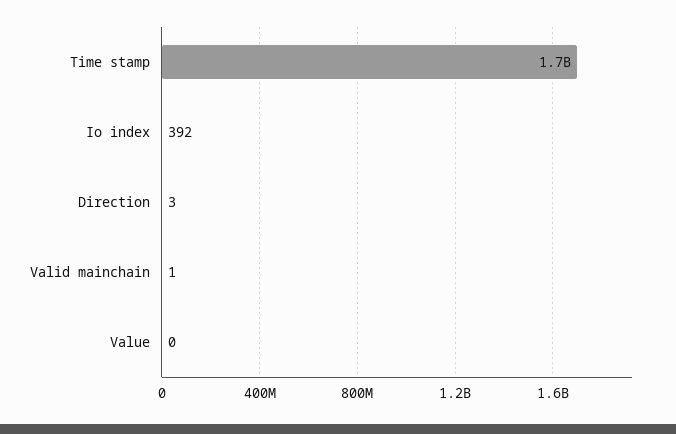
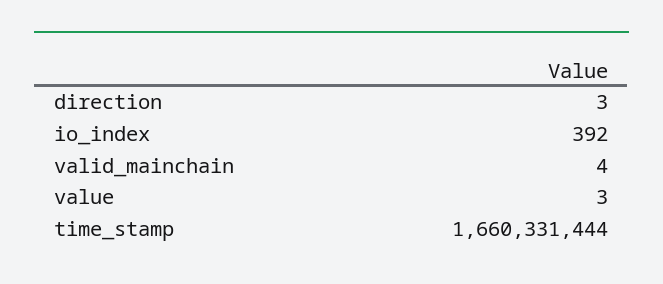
Valid mainchain: 1 -> 4
Value: 0 -> 3

